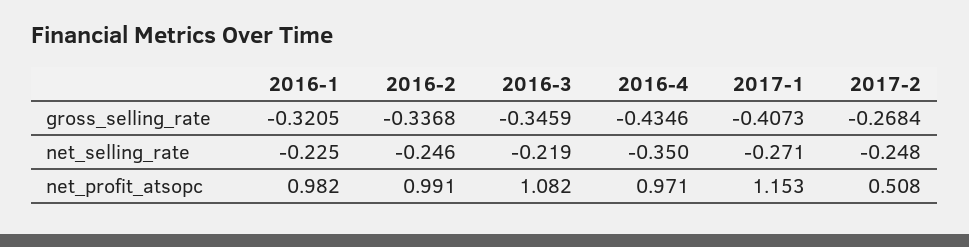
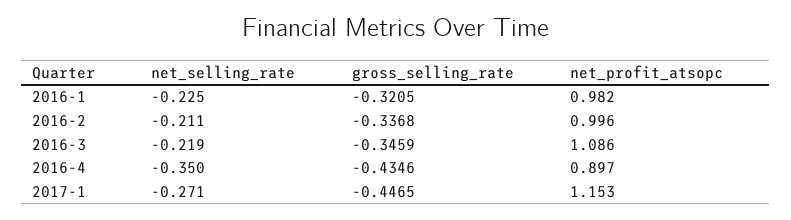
2017-1, gross_selling_rate: -0.4073 -> -0.4465
2017-2, gross_selling_rate: -0.2684 -> none
2016-2, net_selling_rate: -0.246 -> -0.211
2017-2, net_selling_rate: -0.248 -> none
2016-2, net_profit_atsopc: 0.991 -> 0.996
2016-3, net_profit_atsopc: 1.082 -> 1.086
2016-4, net_profit_atsopc: 0.971 -> 0.897
2017-2, net_profit_atsopc: 0.508 -> none

